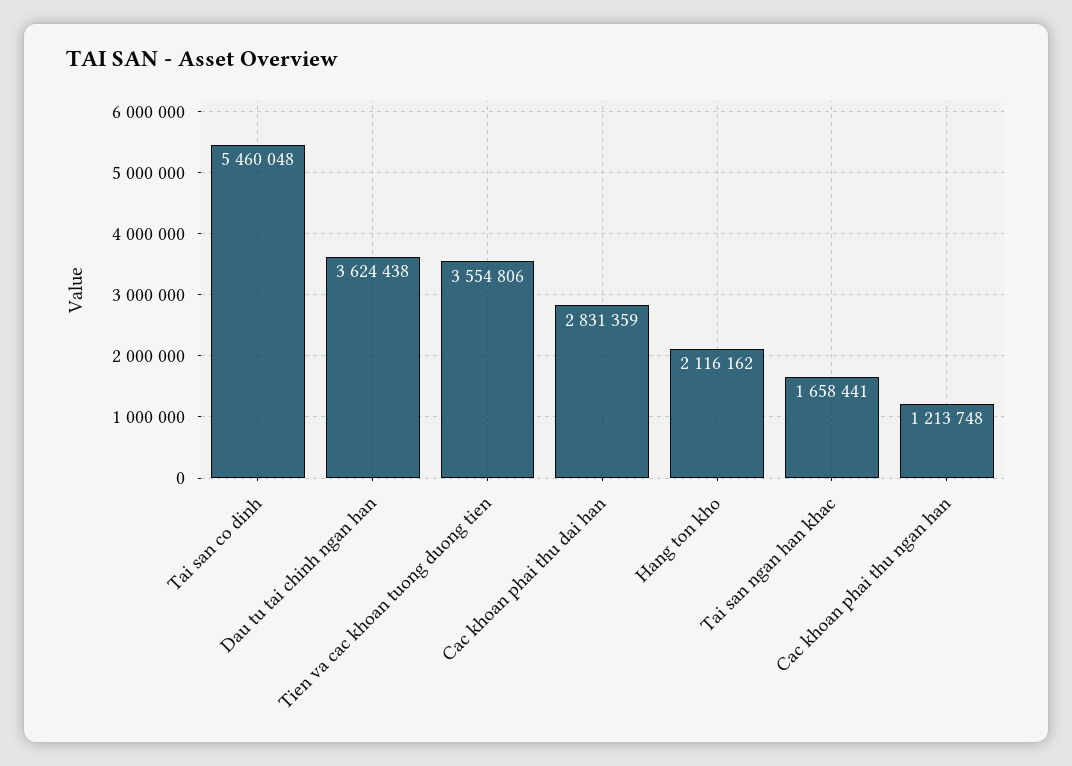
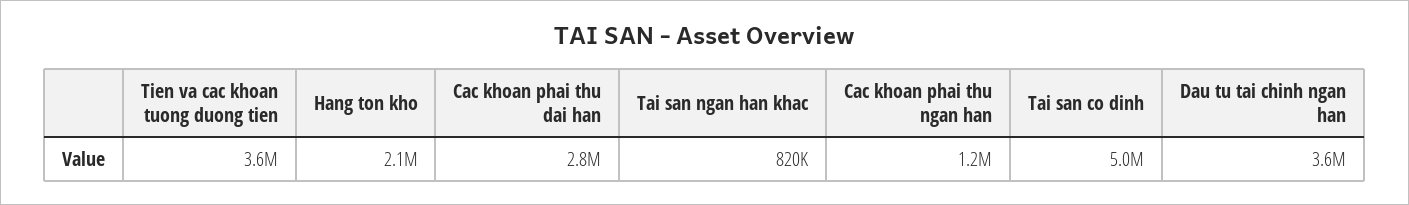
Tai san co dinh: 5460048 -> 5000000
Tai san ngan han khac: 1658441 -> 820000

